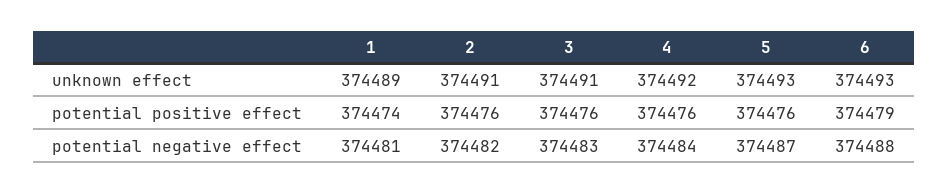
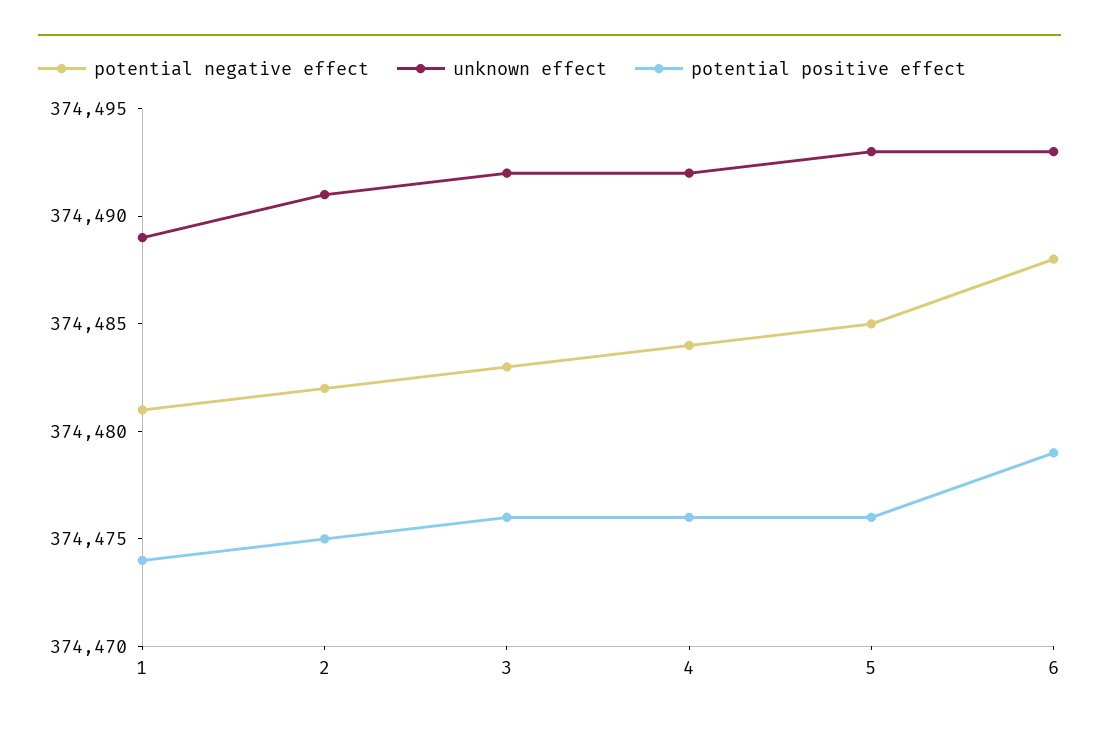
unknown effect, 3: 374491 -> 374492
potential positive effect, 2: 374476 -> 374475
potential negative effect, 5: 374487 -> 374485

